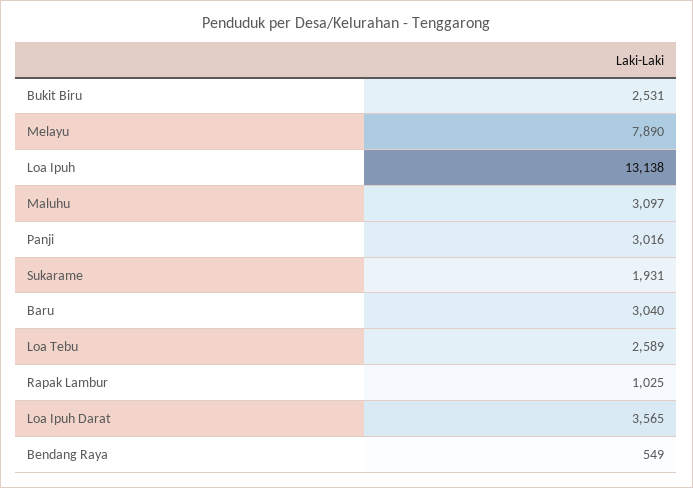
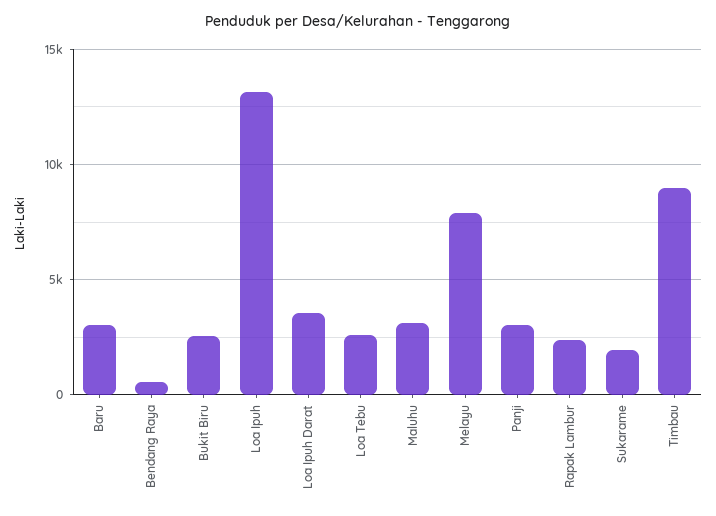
Rapak Lambur: 1025 -> 2500
Timbau: none -> 9000

